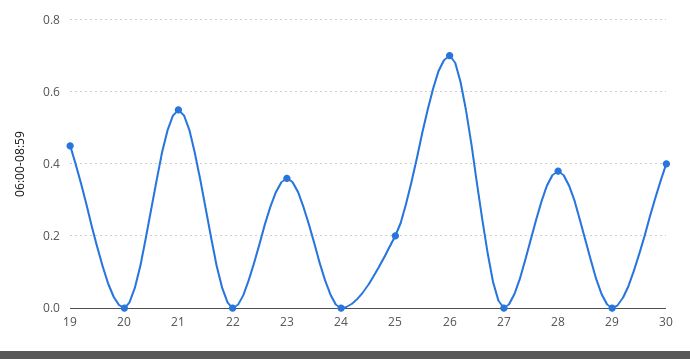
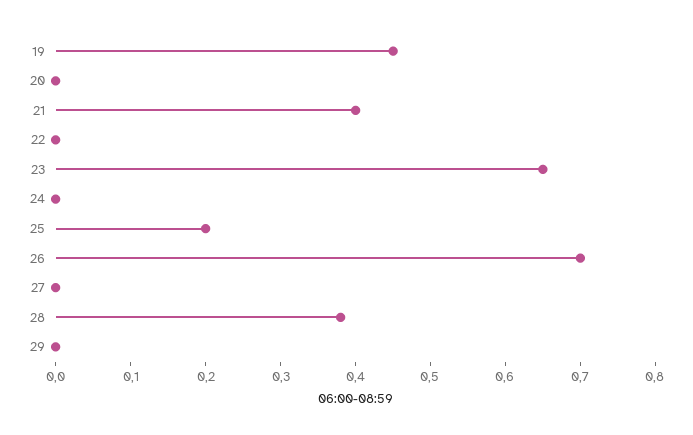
21: 0.55 -> 0.4
23: 0.35 -> 0.65
30: 0.4 -> none

